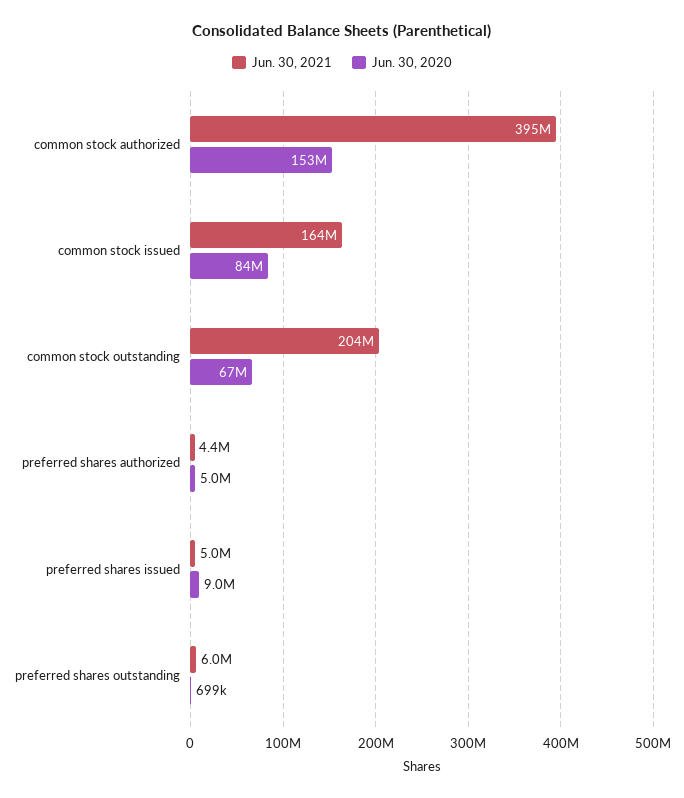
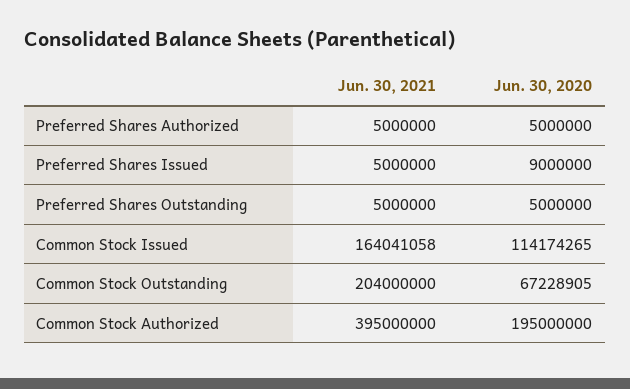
Jun. 30, 2020, common stock authorized: 153000000 -> 195000000
Jun. 30, 2020, common stock issued: 84000000 -> 114174265
Jun. 30, 2021, preferred shares authorized: 4400000 -> 5000000
Jun. 30, 2021, preferred shares outstanding: 6000000 -> 5000000
Jun. 30, 2020, preferred shares outstanding: 699000 -> 5000000

